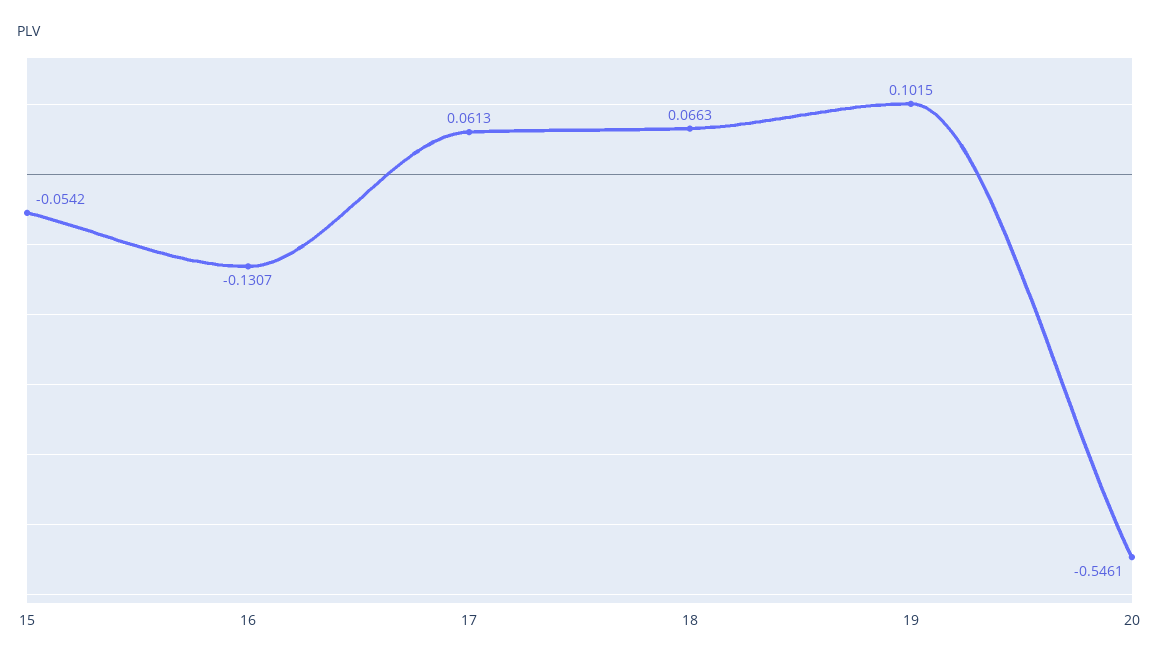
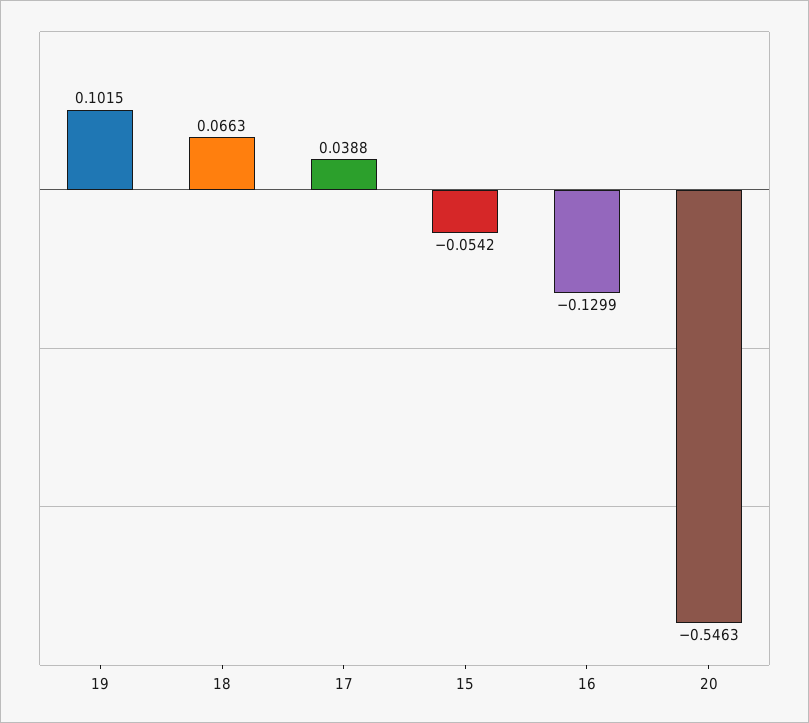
16: -0.1307 -> -0.1299
17: 0.0613 -> 0.0388
20: -0.5461 -> -0.5463

